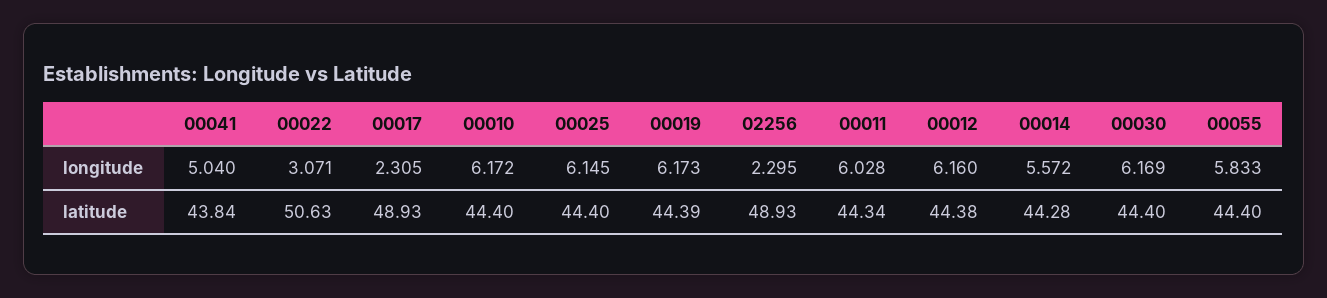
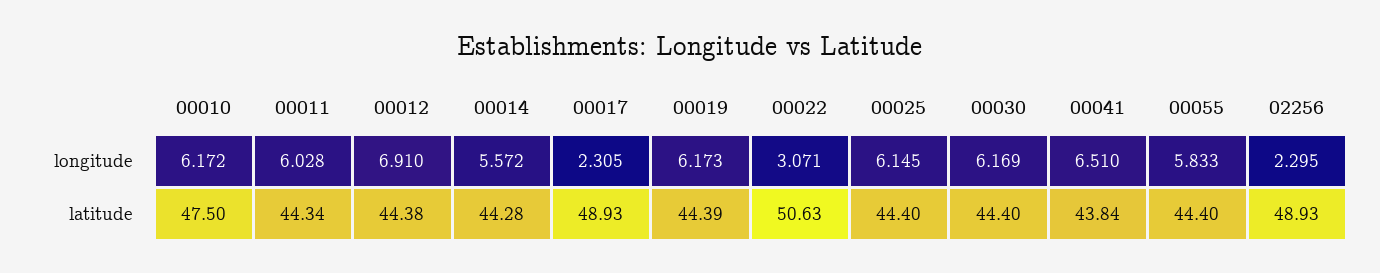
00041, longitude: 5.04 -> 6.51
00012, longitude: 6.16 -> 6.91
00010, latitude: 44.4 -> 47.5

